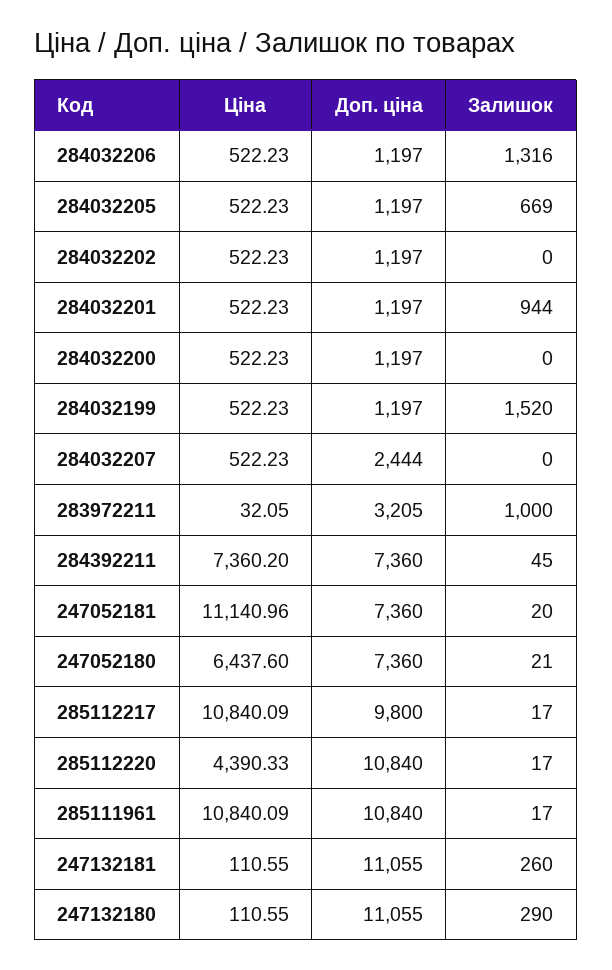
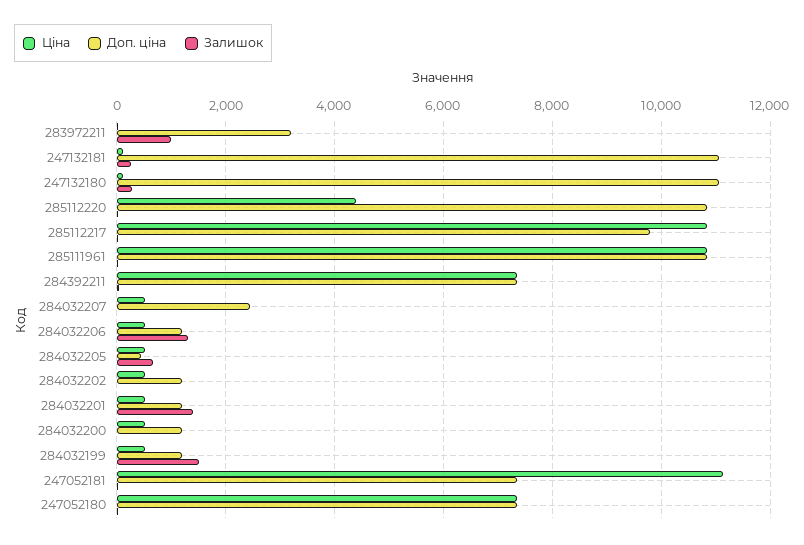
Доп. ціна, 284032205: 1197 -> 400
Залишок, 284032201: 944 -> 1400
Ціна, 247052180: 6437.6 -> 7400

